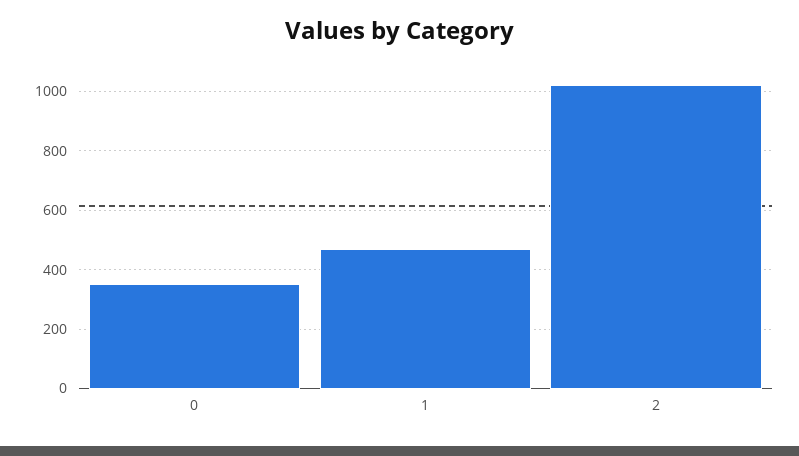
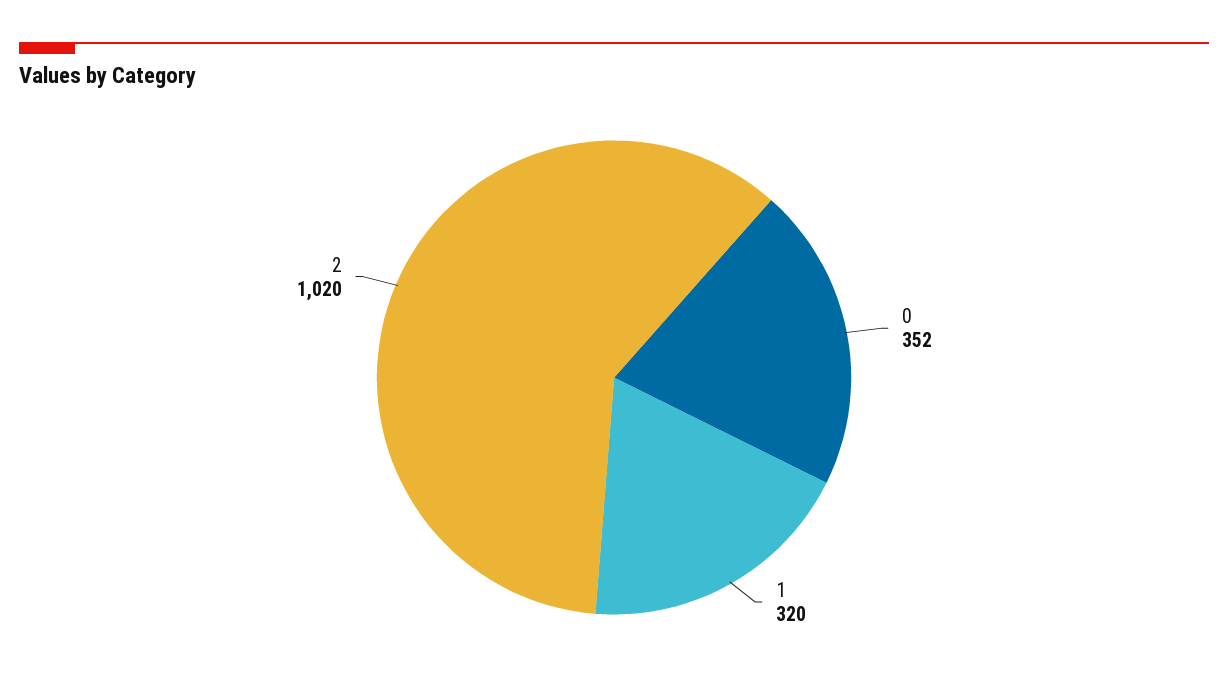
1: 475 -> 320

